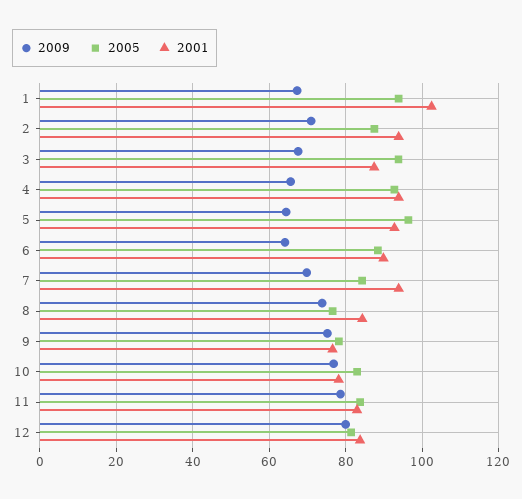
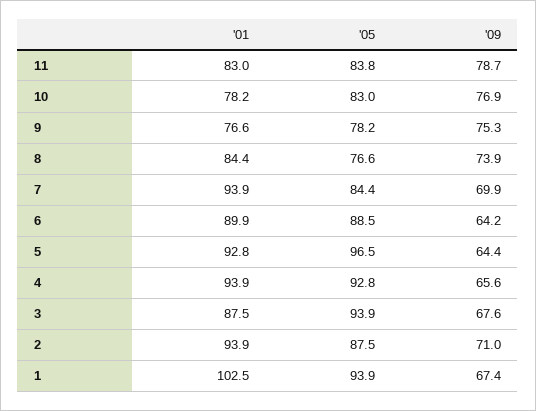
2009, 12: 80 -> none
2005, 12: 82 -> none
2001, 12: 84 -> none

